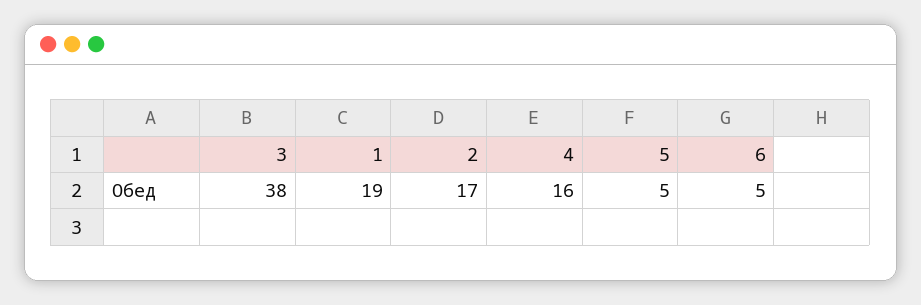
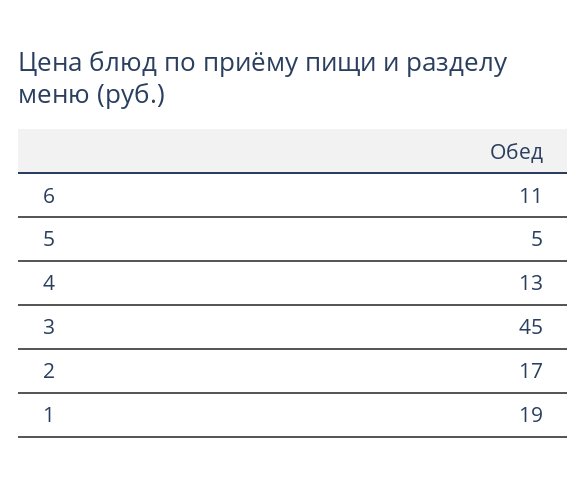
3: 38 -> 45
4: 16 -> 13
6: 5 -> 11

